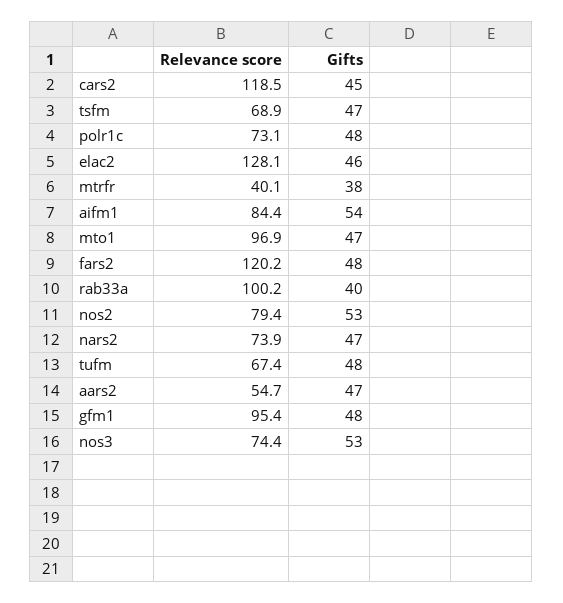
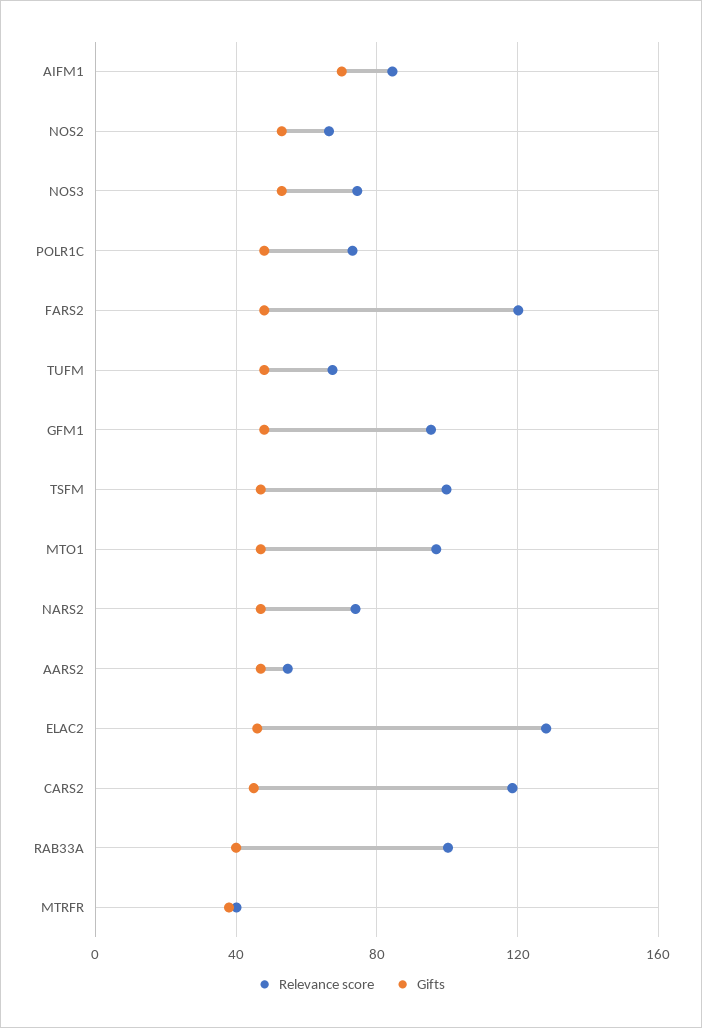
Relevance score, tsfm: 68.9 -> 100
Gifts, aifm1: 54 -> 70
Relevance score, nos2: 79.4 -> 65

